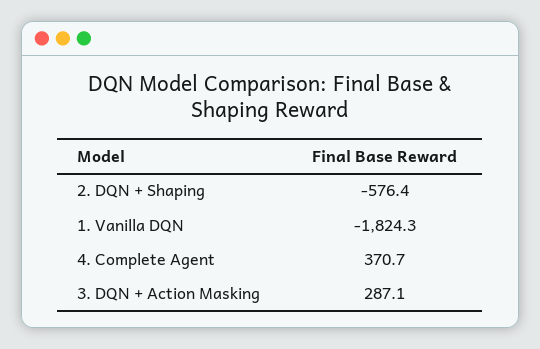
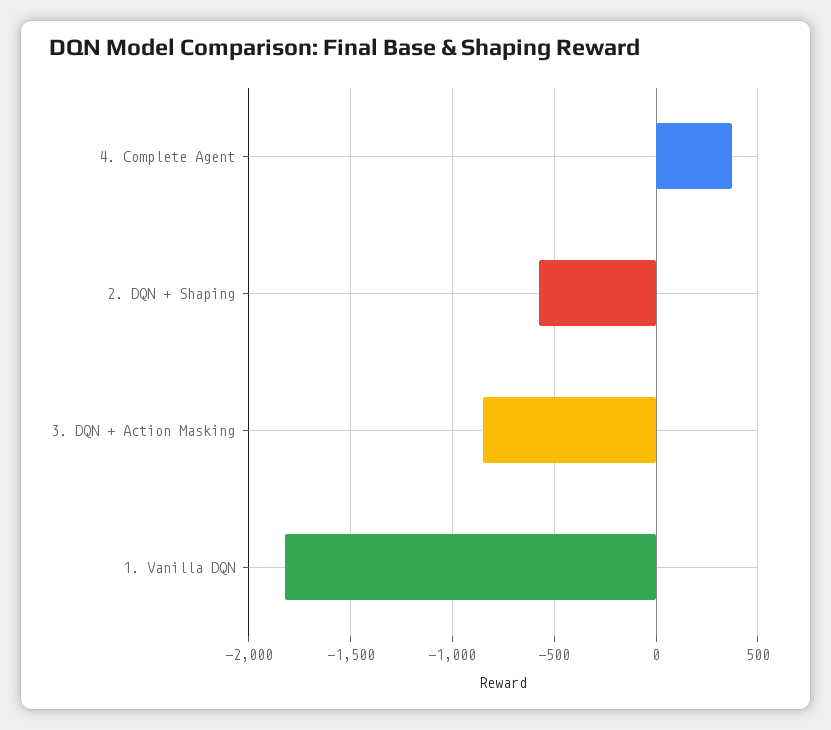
3. DQN + Action Masking: 287.1 -> -850

